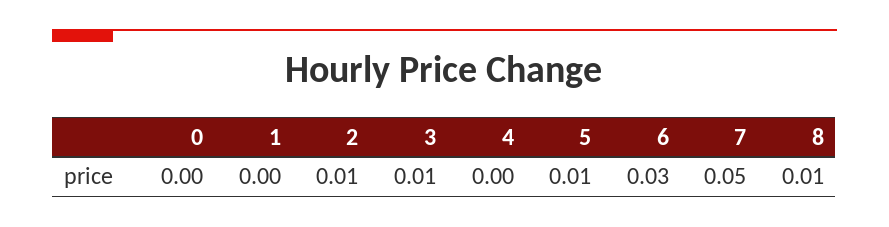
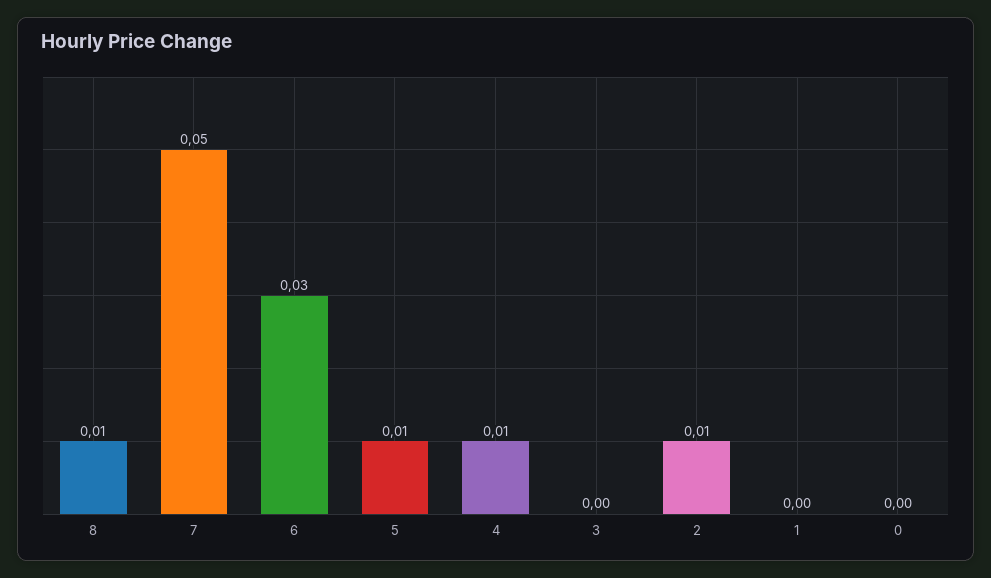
3: 0.01 -> 0
4: 0 -> 0.01

